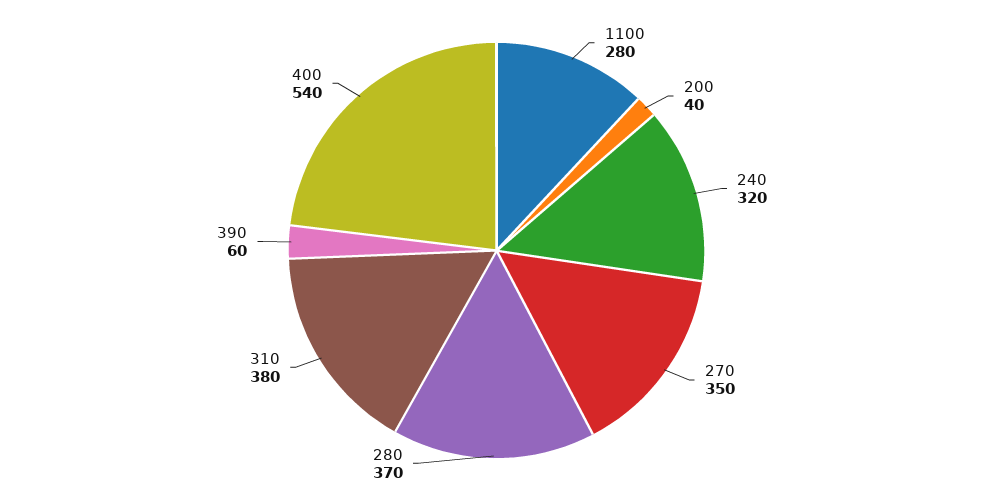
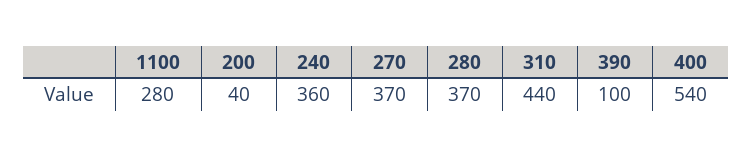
240: 320 -> 360
270: 350 -> 370
310: 380 -> 440
390: 60 -> 100

